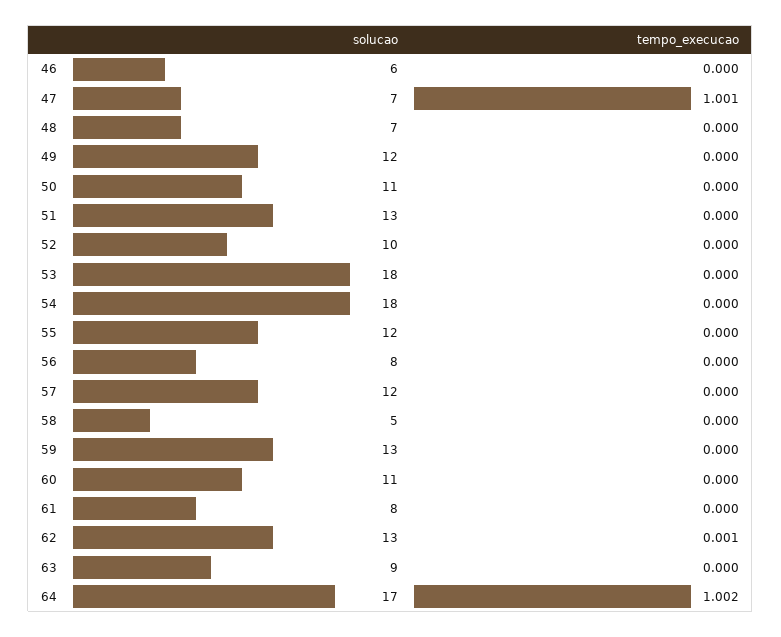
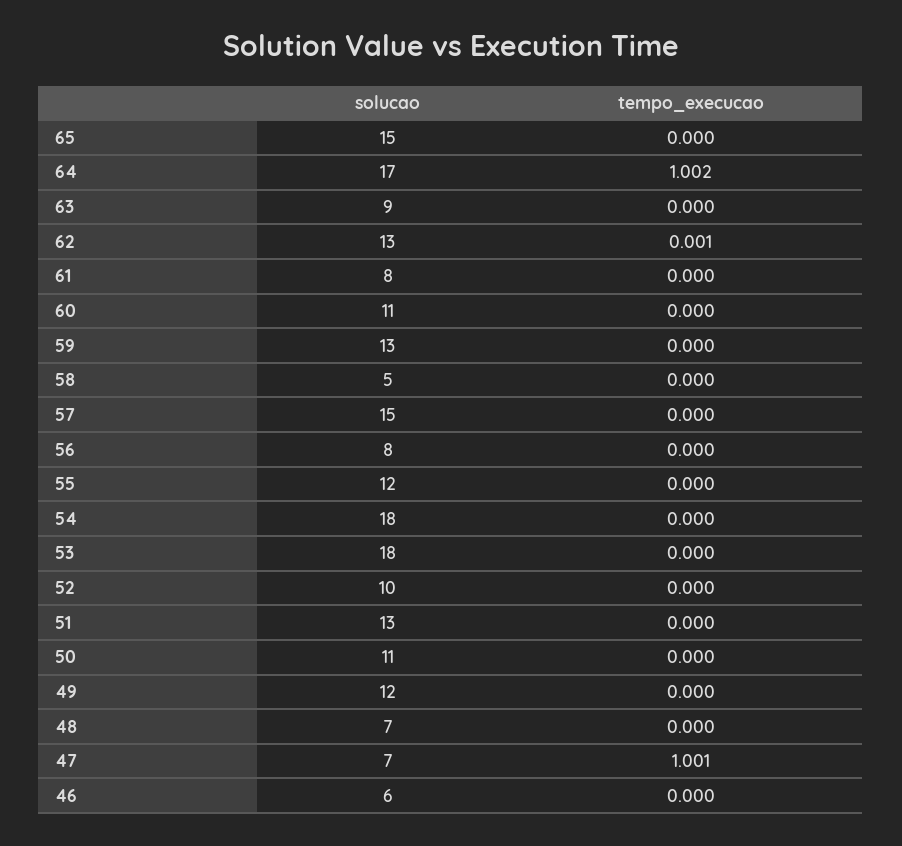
solucao, 57: 12 -> 15
solucao, 65: none -> 15
tempo_execucao, 65: none -> 0

